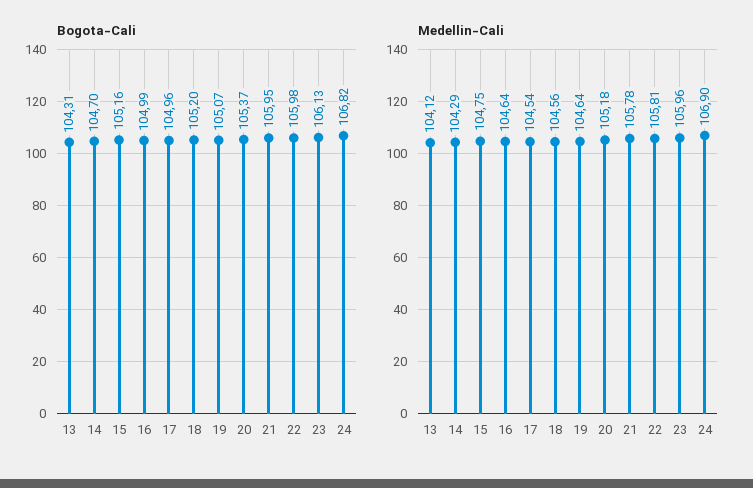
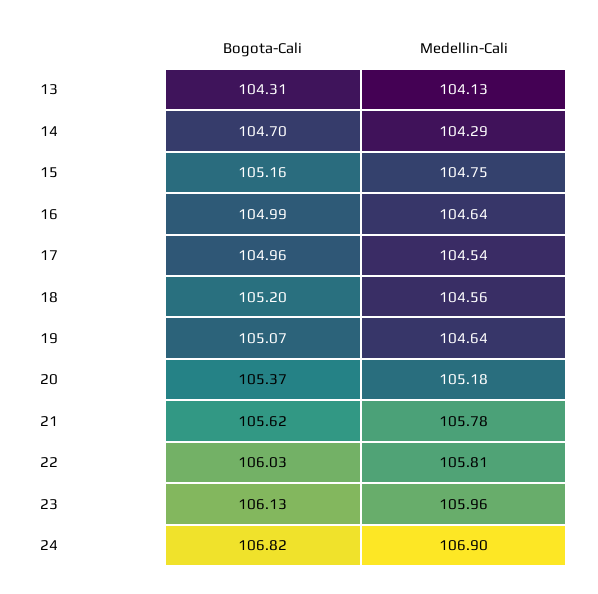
Bogota-Cali, 21: 105.95 -> 105.62
Bogota-Cali, 22: 105.98 -> 106.03
Medellin-Cali, 13: 104.12 -> 104.13

